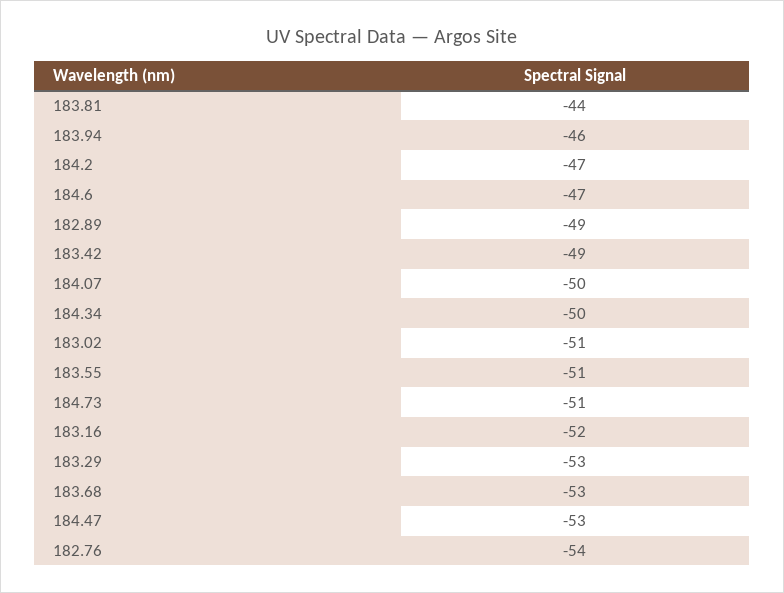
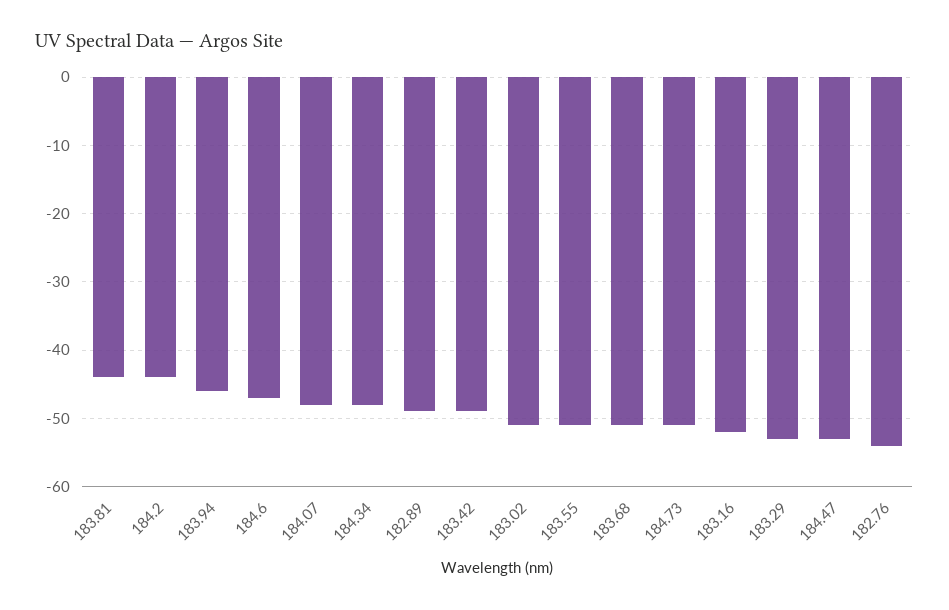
184.2: -47 -> -44
184.07: -50 -> -48
184.34: -50 -> -48
183.68: -53 -> -51

